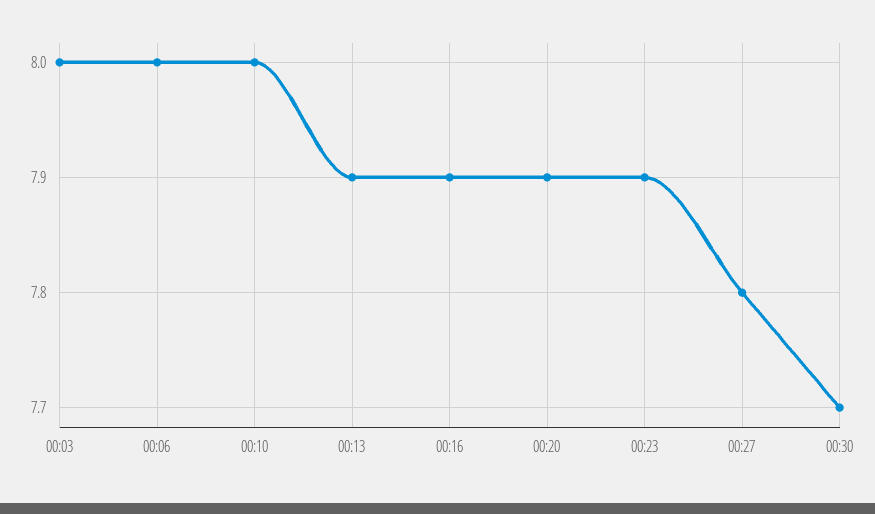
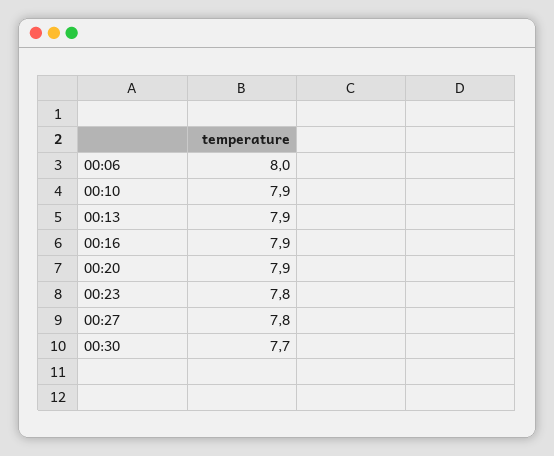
00:03: 8 -> none
00:10: 8 -> 7.9
00:23: 7.9 -> 7.8

